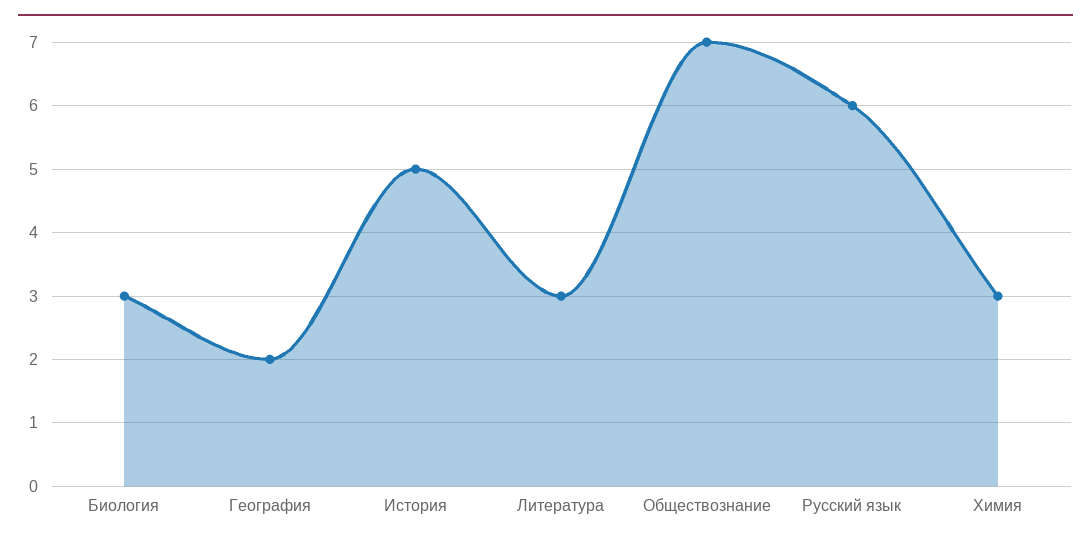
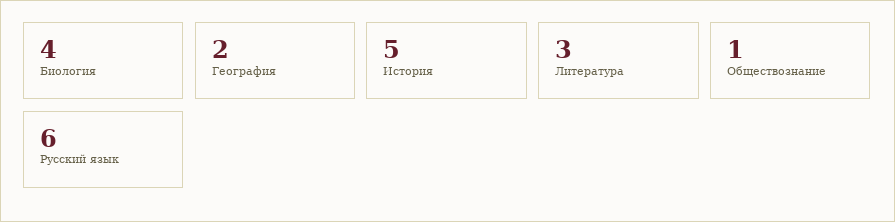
Биология: 3 -> 4
Обществознание: 7 -> 1
Химия: 3 -> none

